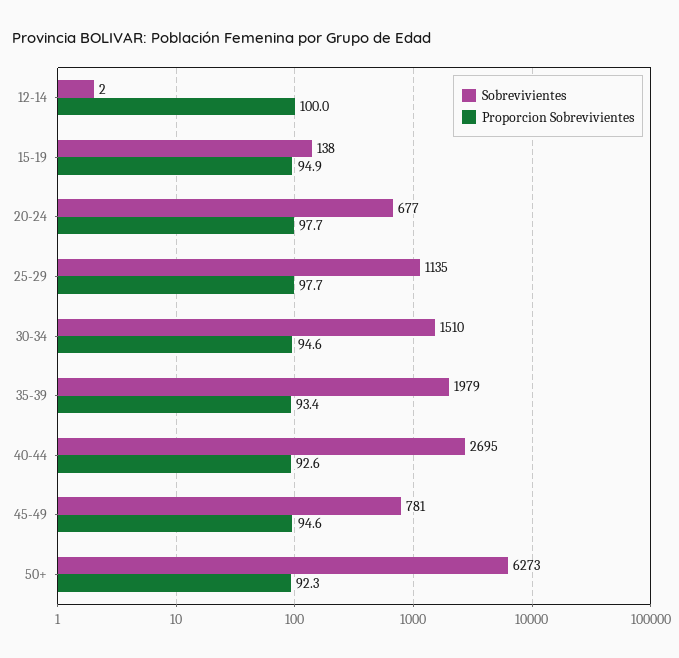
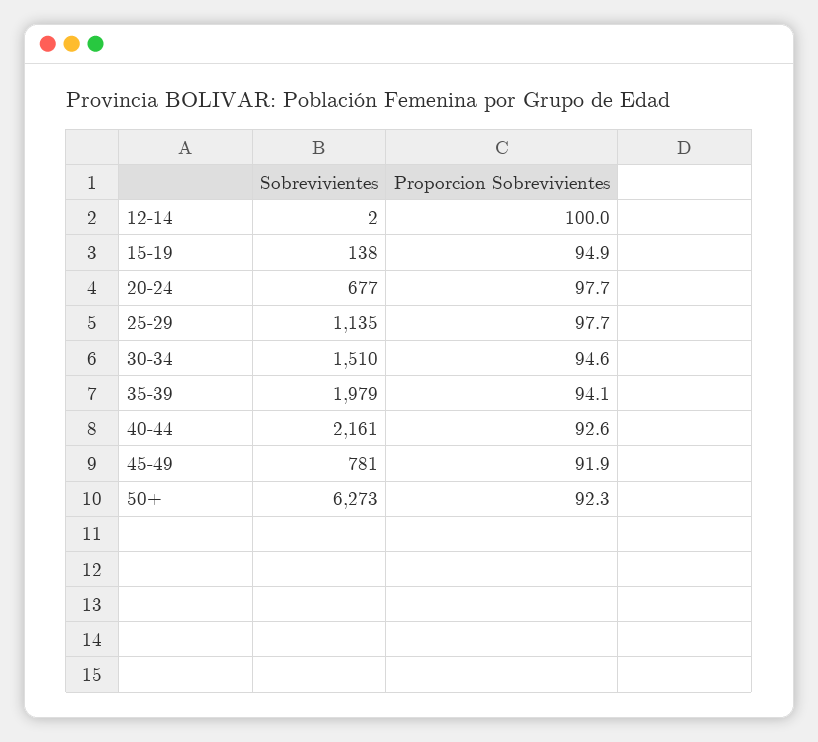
Proporcion Sobrevivientes, 35-39: 93.4 -> 94.1
Sobrevivientes, 40-44: 2695 -> 2161
Proporcion Sobrevivientes, 45-49: 94.6 -> 91.9

